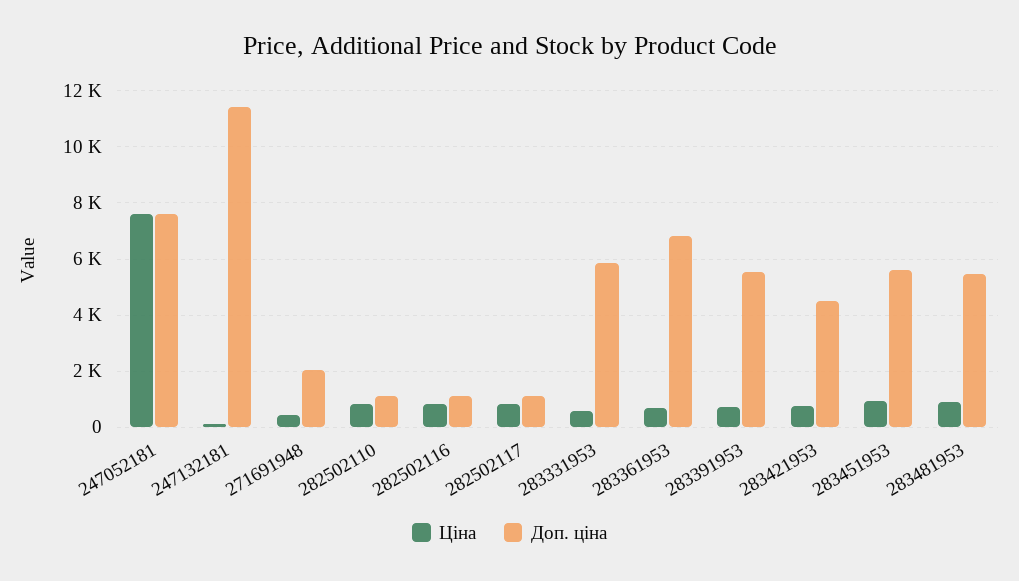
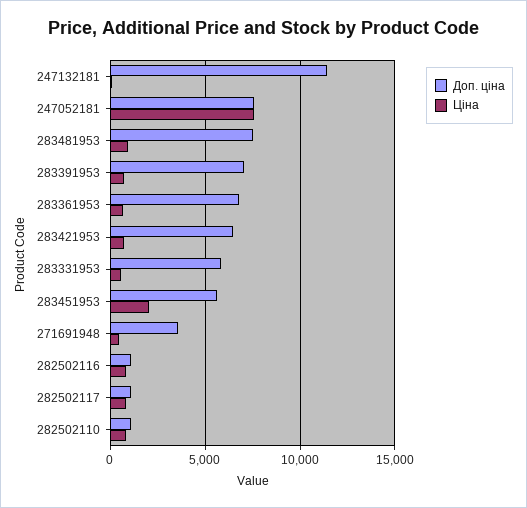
Доп. ціна, 271691948: 2000 -> 3500
Доп. ціна, 283391953: 5500 -> 7000
Доп. ціна, 283421953: 4500 -> 6500
Ціна, 283451953: 1000 -> 2000
Доп. ціна, 283481953: 5500 -> 7500

